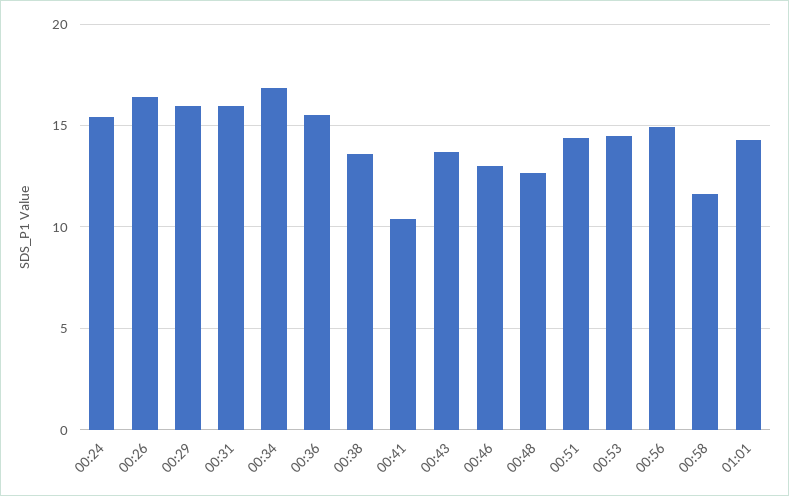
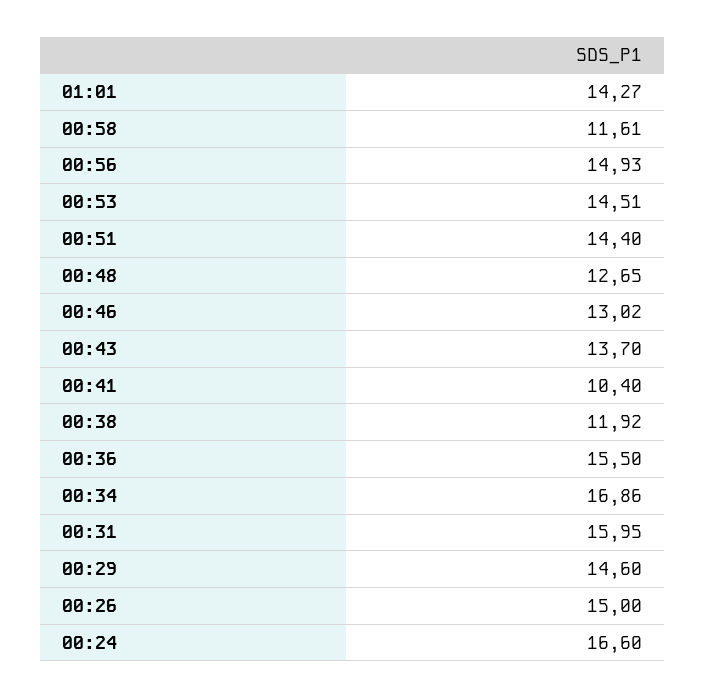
00:24: 15.5 -> 16.6
00:26: 16.5 -> 15
00:29: 16 -> 14.6
00:38: 13.5 -> 11.92

